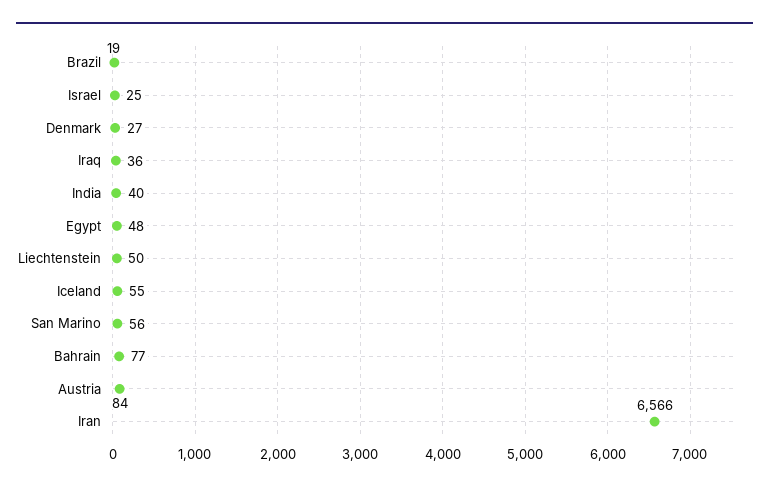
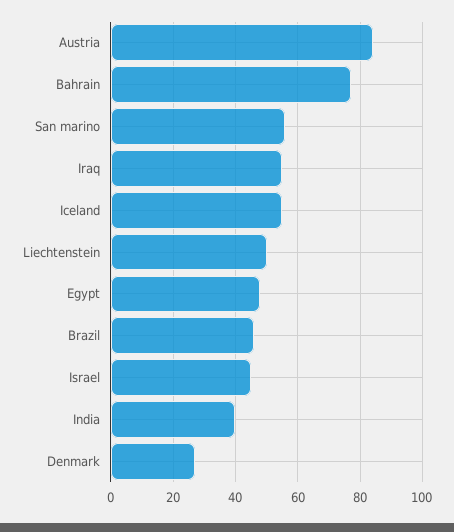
Brazil: 19 -> 45
Israel: 25 -> 45
Iraq: 36 -> 55
Iran: 6566 -> none

